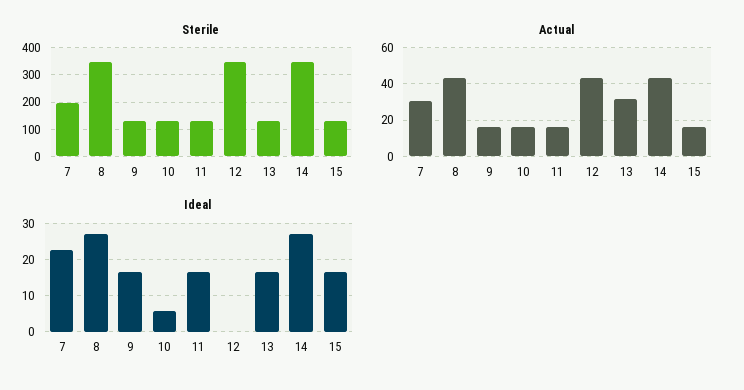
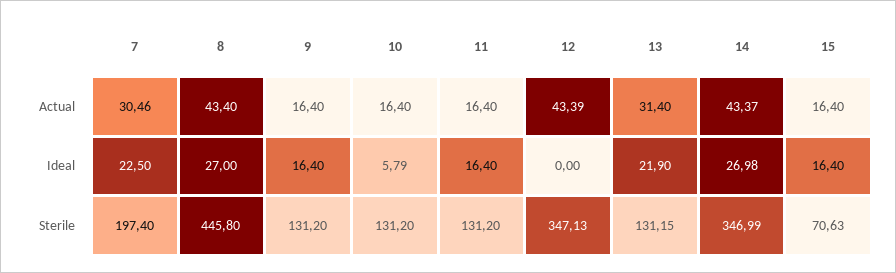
Sterile, 8: 350 -> 445.8
Sterile, 15: 125 -> 70.63
Ideal, 13: 16 -> 21.9

